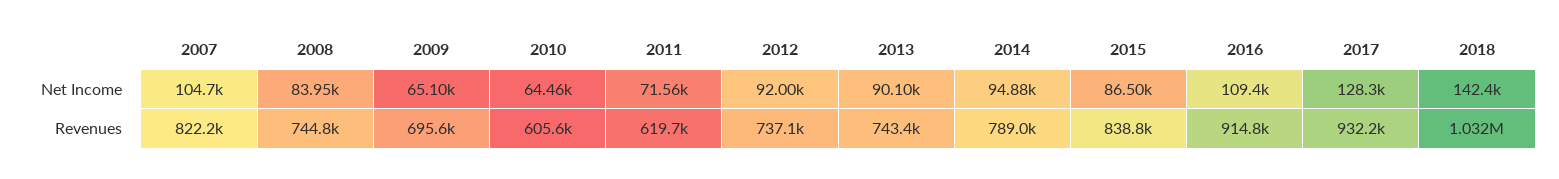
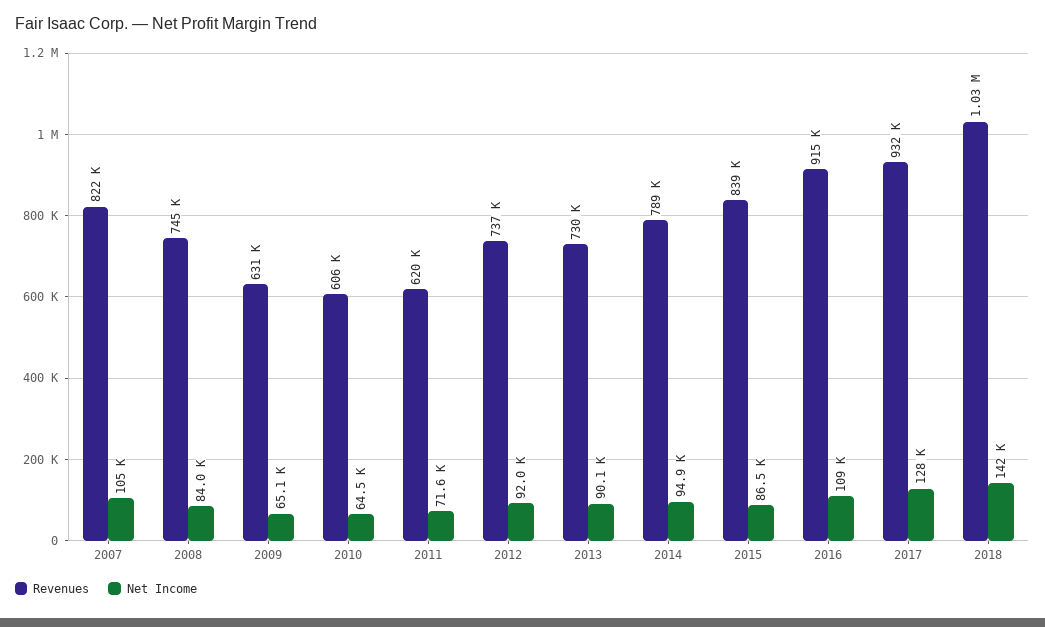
Revenues, 2009: 695600 -> 631000
Revenues, 2013: 743400 -> 730000

